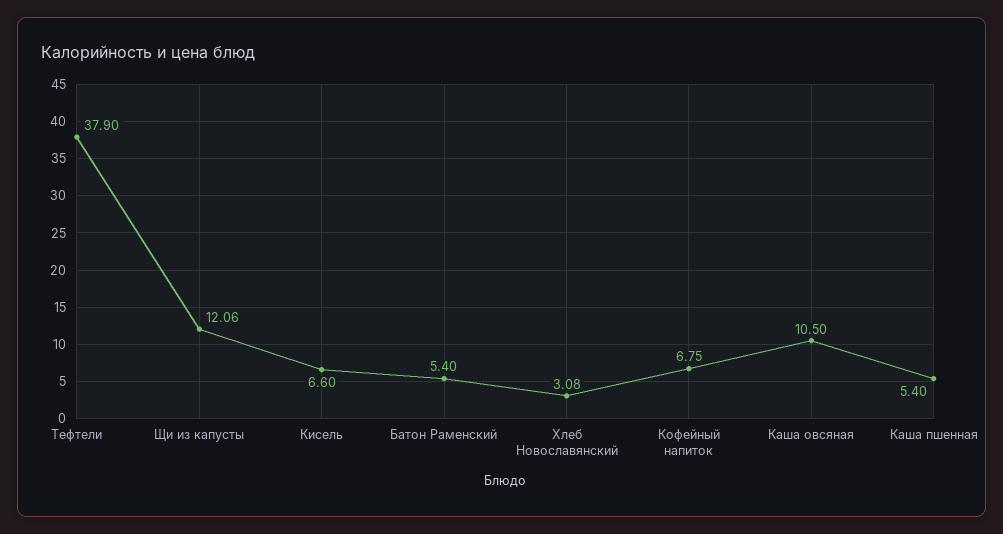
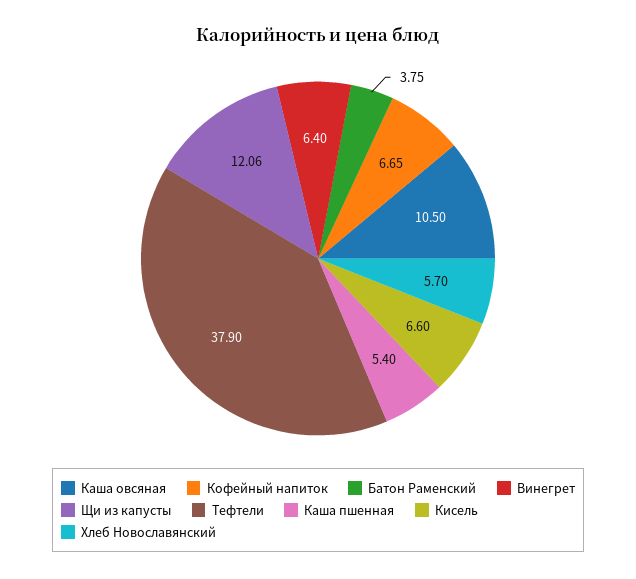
Батон Раменский: 5.4 -> 3.75
Хлеб Новославянский: 3.08 -> 5.7
Кофейный напиток: 6.75 -> 6.65
Винегрет: none -> 6.4

